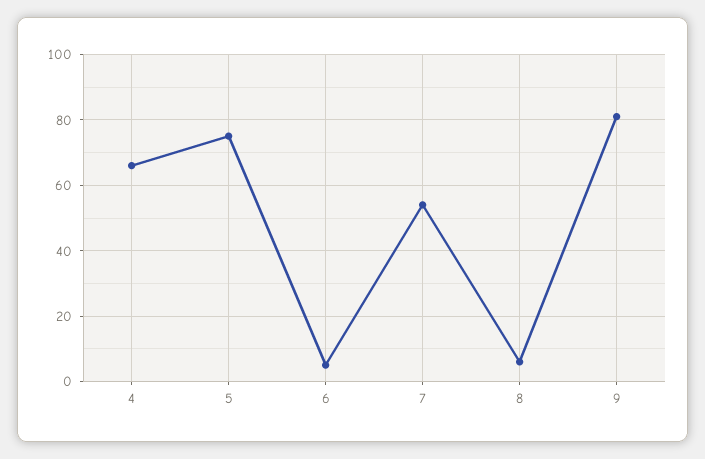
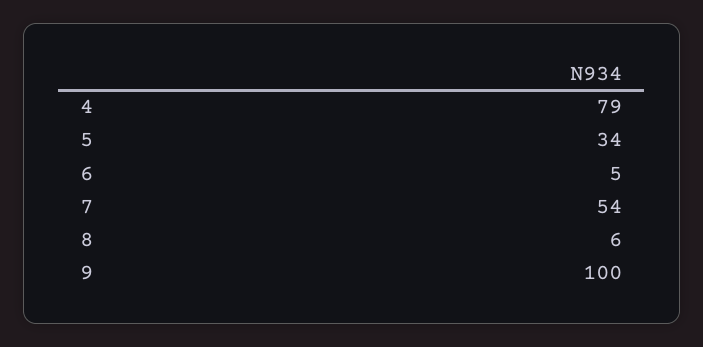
4: 65 -> 79
5: 75 -> 34
9: 80 -> 100

